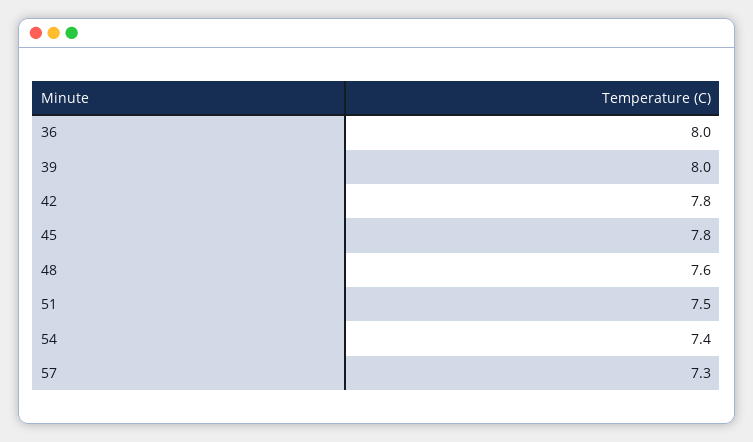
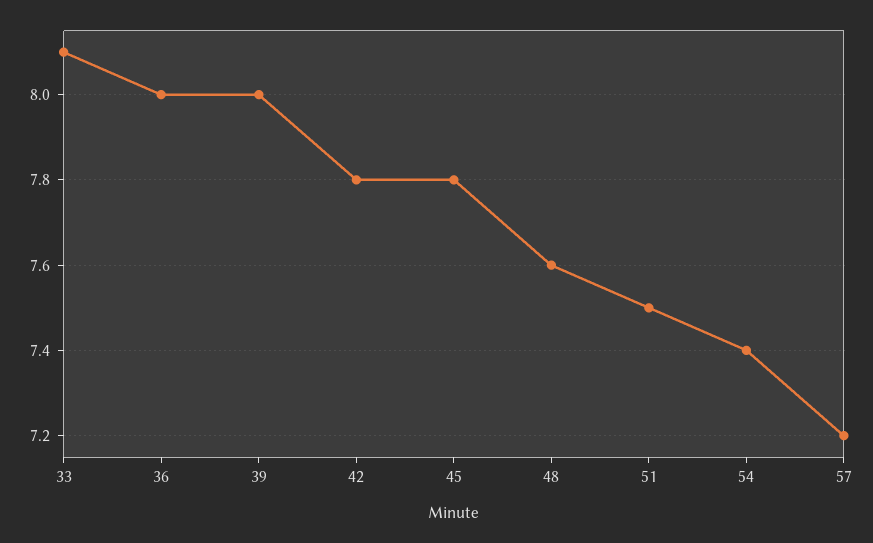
57: 7.3 -> 7.2
33: none -> 8.1

